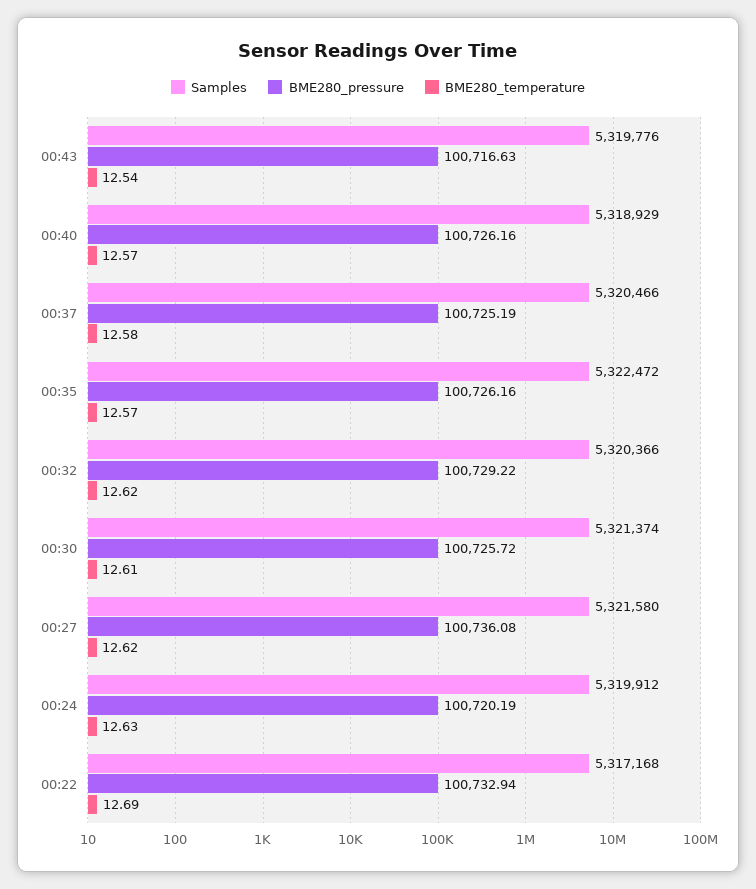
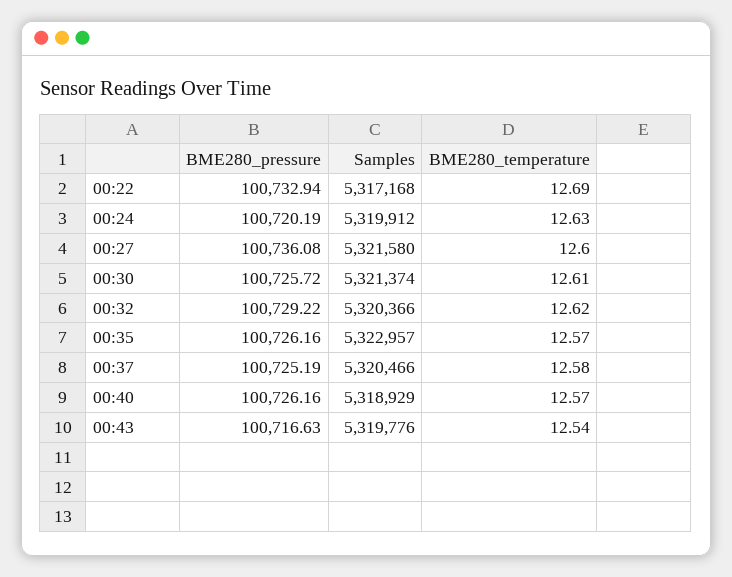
Samples, 00:35: 5322472 -> 5322957
BME280_temperature, 00:27: 12.62 -> 12.6

